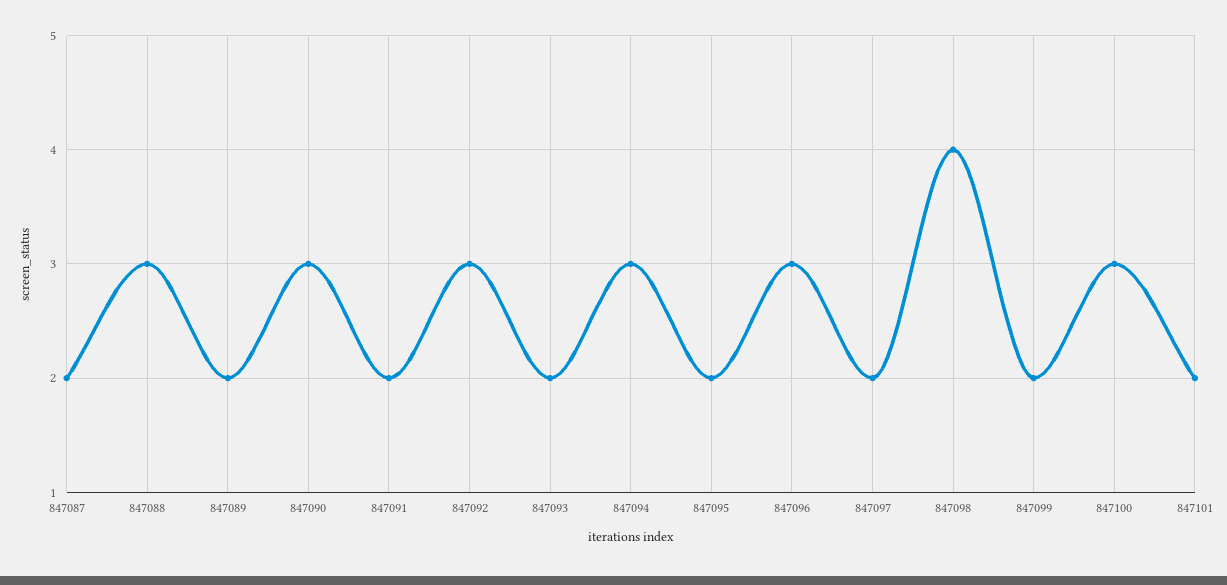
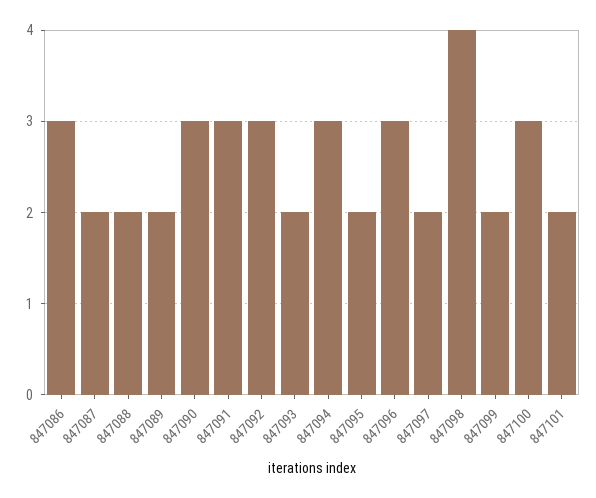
847088: 3 -> 2
847091: 2 -> 3
847086: none -> 3

